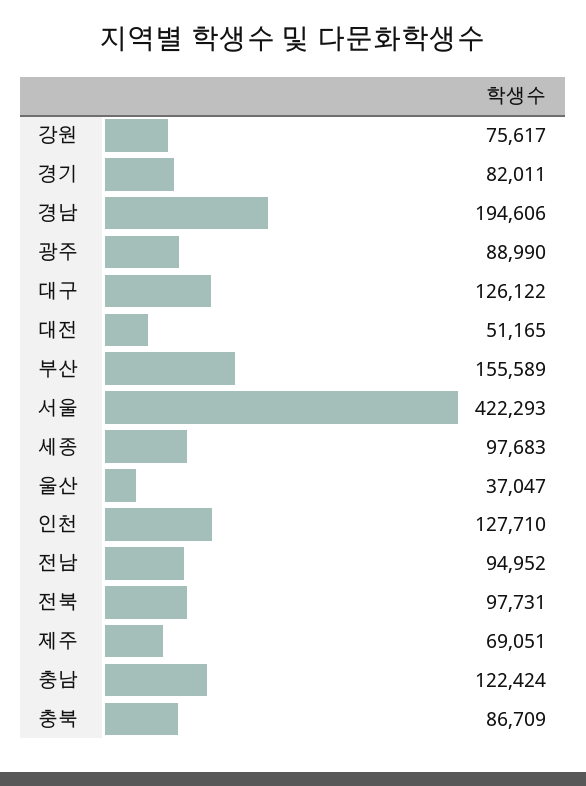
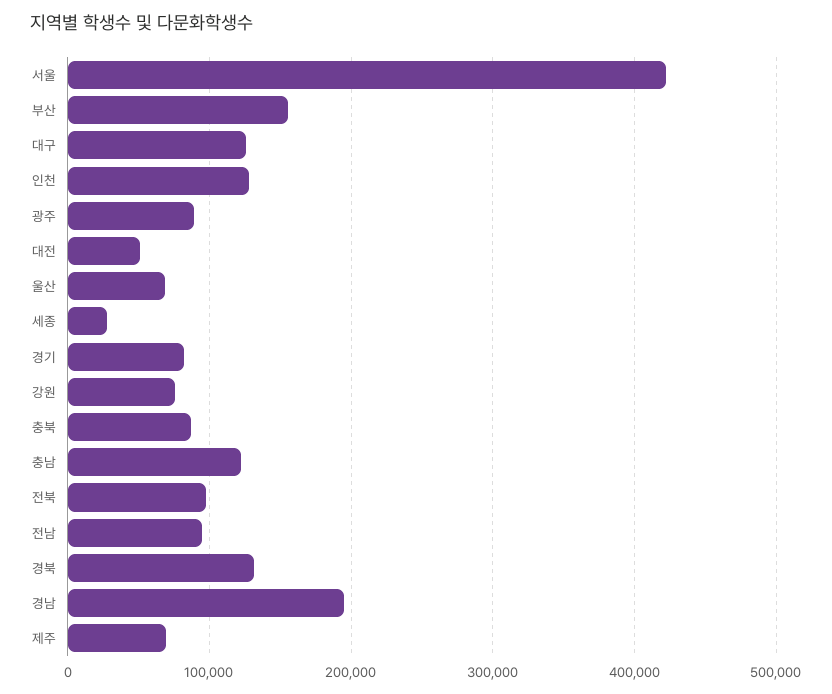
세종: 97683 -> 30000
울산: 37047 -> 70000
경북: none -> 130000

